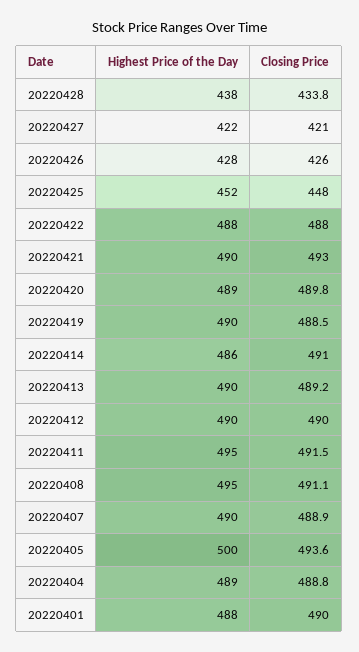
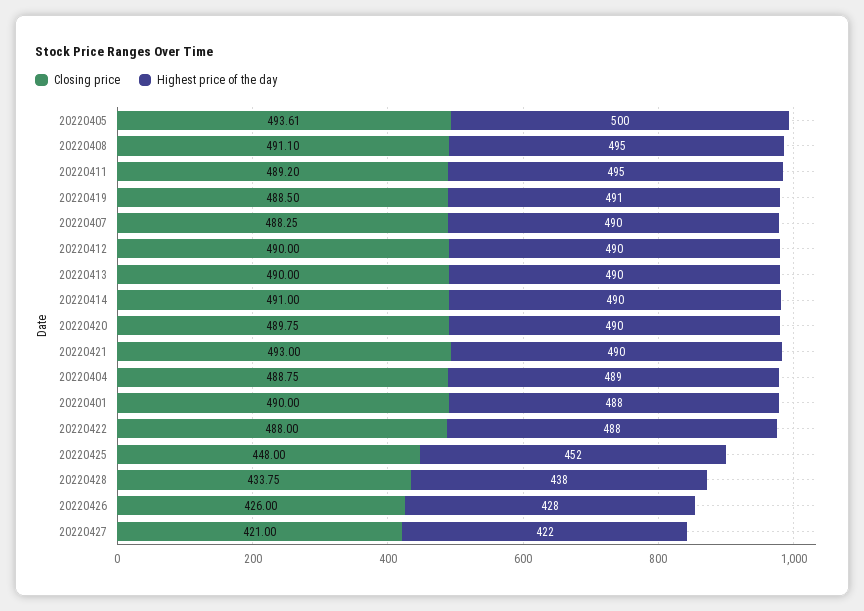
Highest Price of the Day, 20220420: 489 -> 490
Highest Price of the Day, 20220419: 490 -> 491
Highest Price of the Day, 20220414: 486 -> 490
Closing Price, 20220413: 489.2 -> 490
Closing Price, 20220411: 491.5 -> 489.2
Closing Price, 20220407: 488.9 -> 488.25

